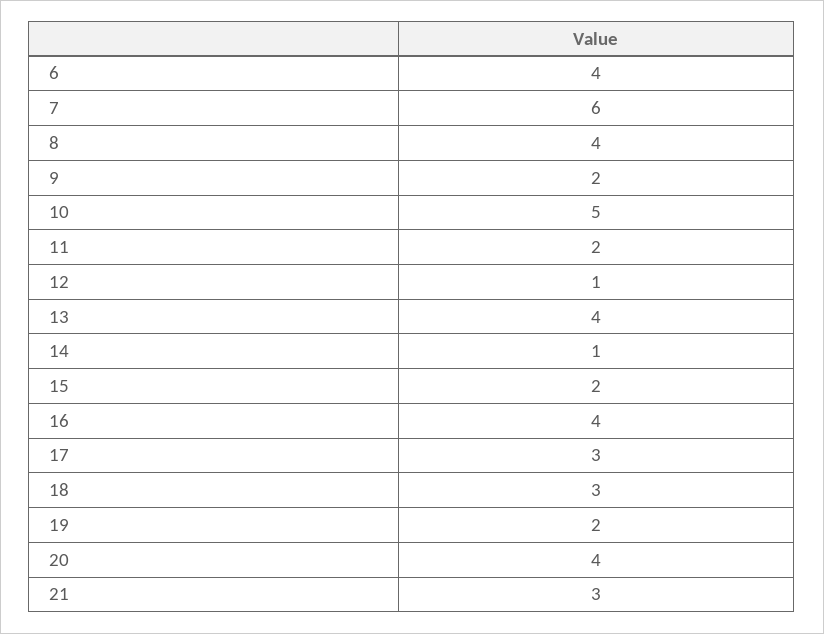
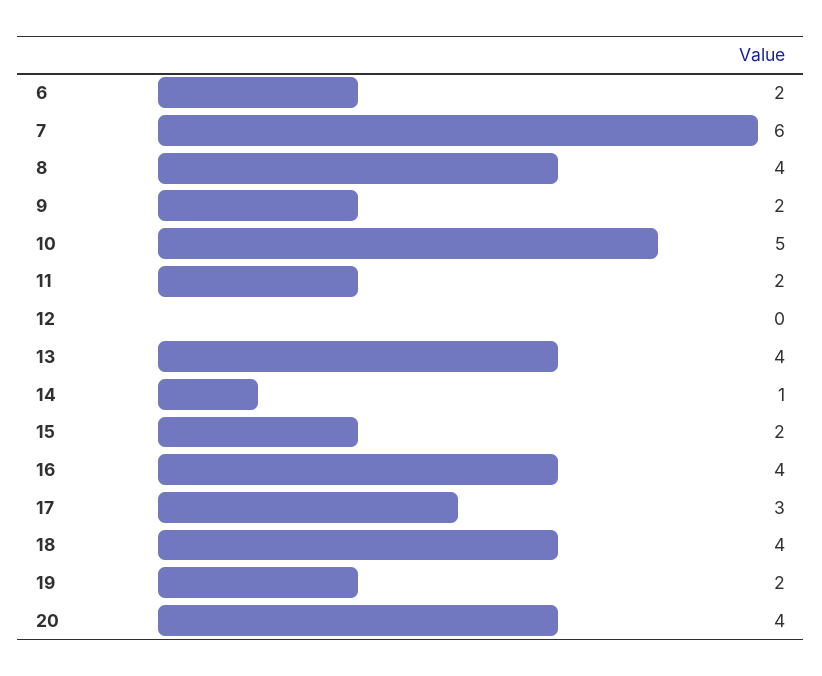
6: 4 -> 2
12: 1 -> 0
18: 3 -> 4
21: 3 -> none

